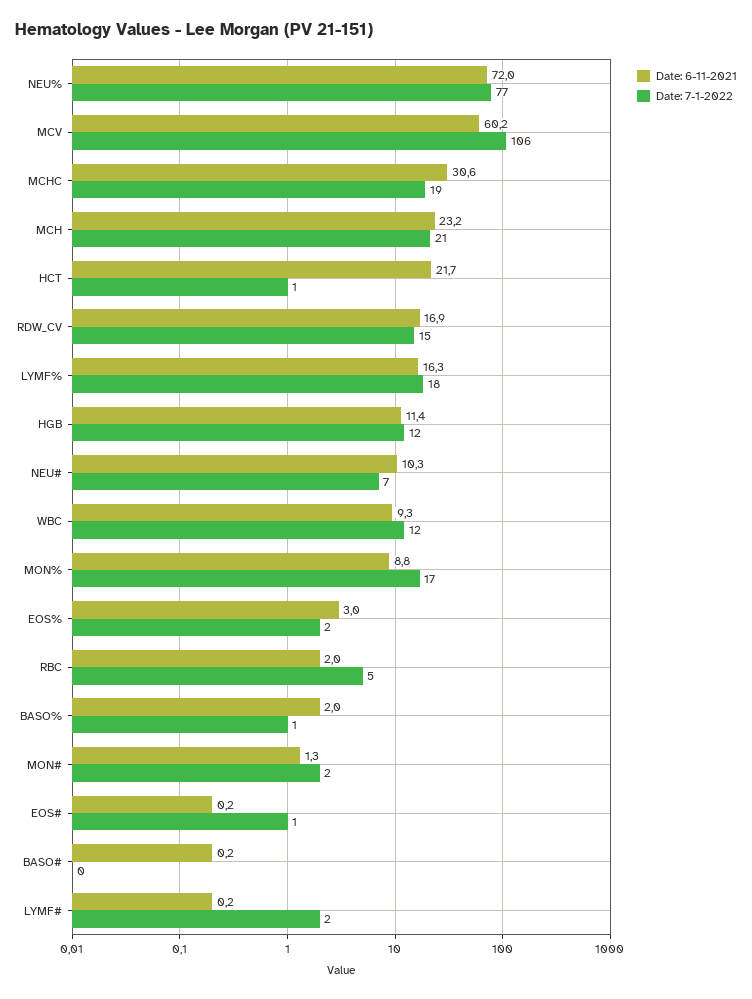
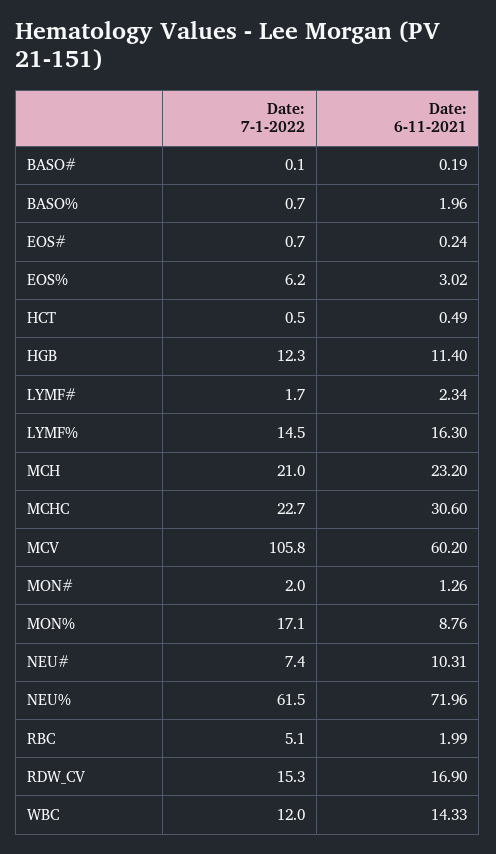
Date: 7-1-2022, NEU%: 77 -> 61.5
Date: 7-1-2022, MCHC: 19 -> 22.7
Date: 6-11-2021, HCT: 21.7 -> 0.49
Date: 7-1-2022, LYMF%: 18 -> 14.5
Date: 6-11-2021, WBC: 9.3 -> 14.33
Date: 7-1-2022, EOS%: 2 -> 6.2
Date: 6-11-2021, LYMF#: 0.2 -> 2.34

